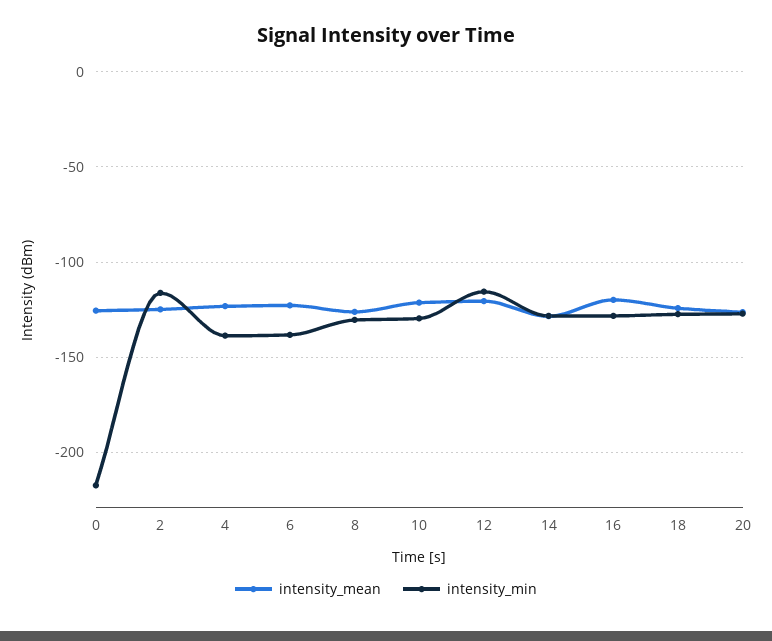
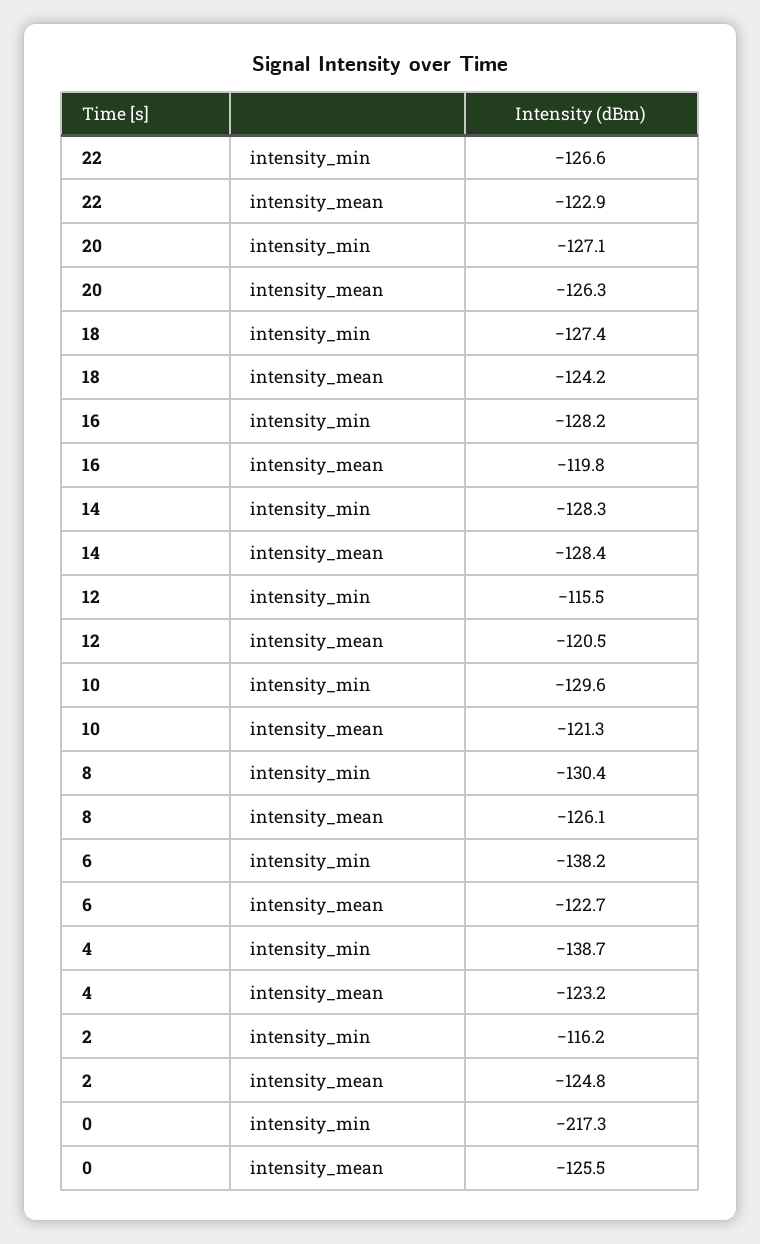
intensity_min, 22: none -> -126.6
intensity_mean, 22: none -> -122.9

